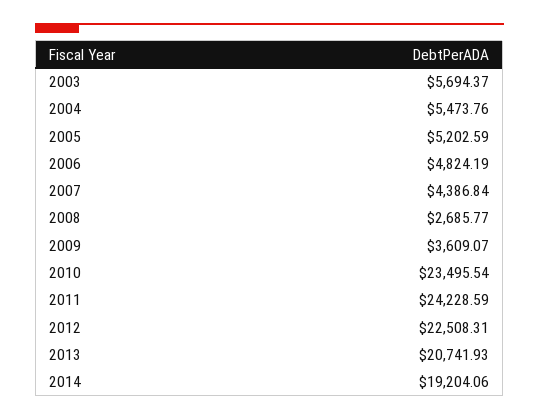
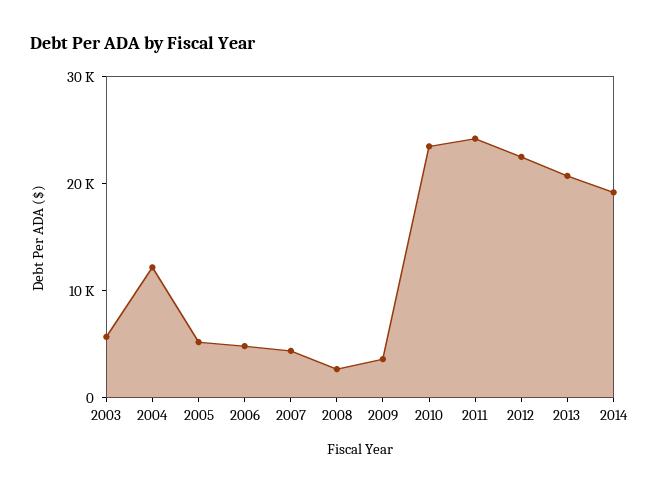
2004: 5473.76 -> 12000

